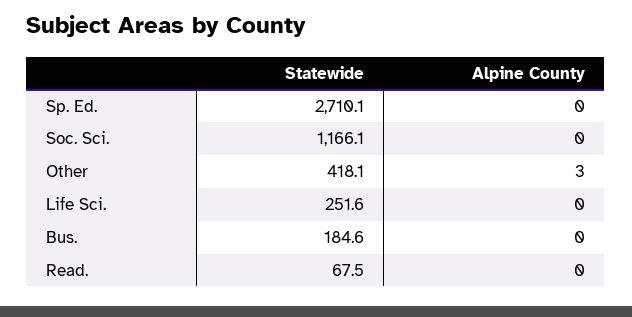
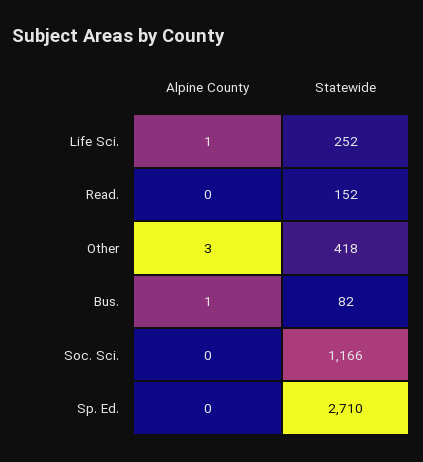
Alpine County, Life Sci.: 0 -> 1
Statewide, Bus.: 184.6 -> 82
Alpine County, Bus.: 0 -> 1
Statewide, Read.: 67.5 -> 152

